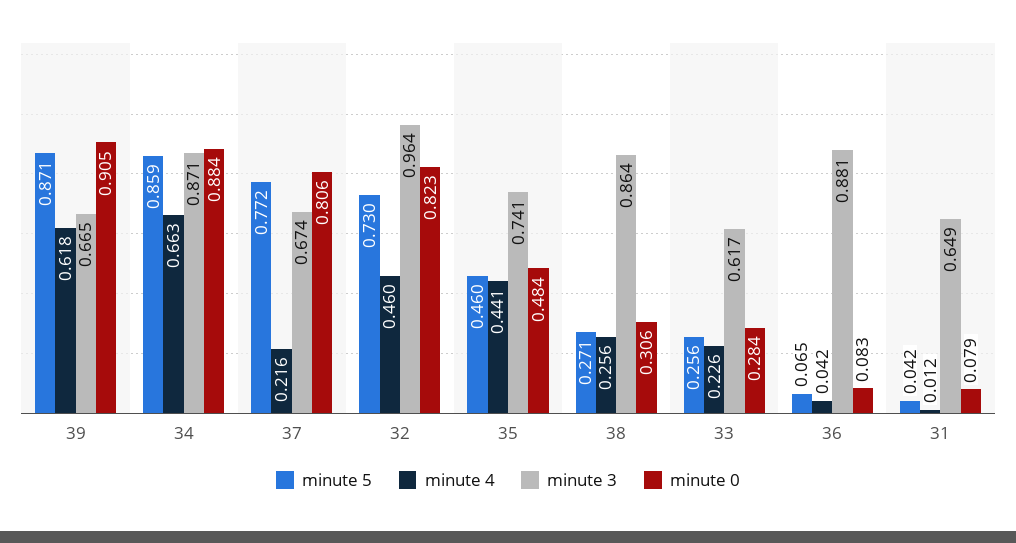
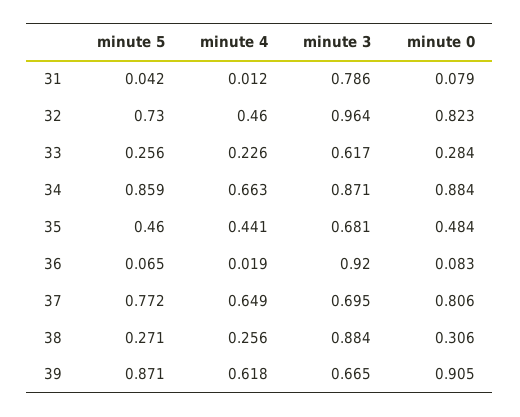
minute 4, 37: 0.216 -> 0.649
minute 3, 37: 0.674 -> 0.695
minute 3, 35: 0.741 -> 0.681
minute 3, 38: 0.864 -> 0.884
minute 4, 36: 0.042 -> 0.019
minute 3, 36: 0.881 -> 0.92
minute 3, 31: 0.649 -> 0.786

